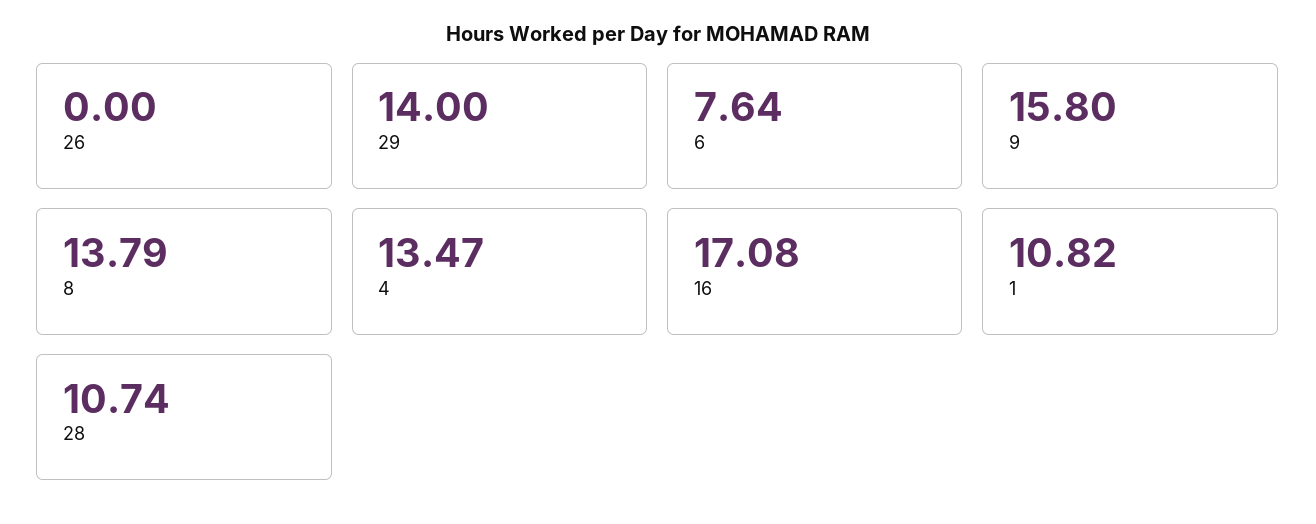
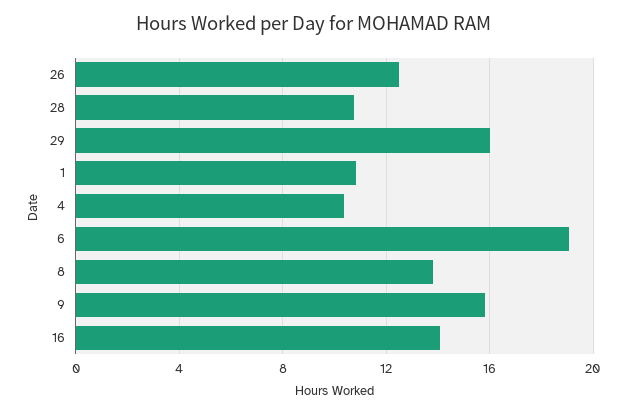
26: 0 -> 12.5
29: 14 -> 16
6: 7.64 -> 19
4: 13.47 -> 10.5
16: 17.08 -> 14

